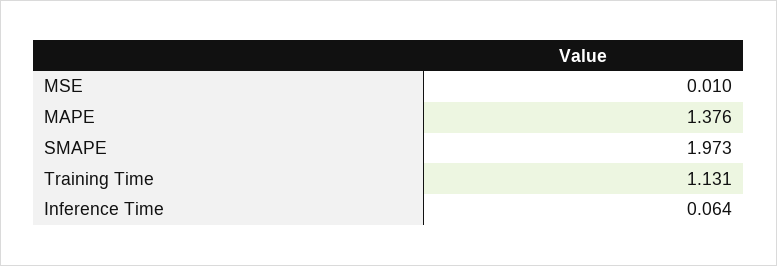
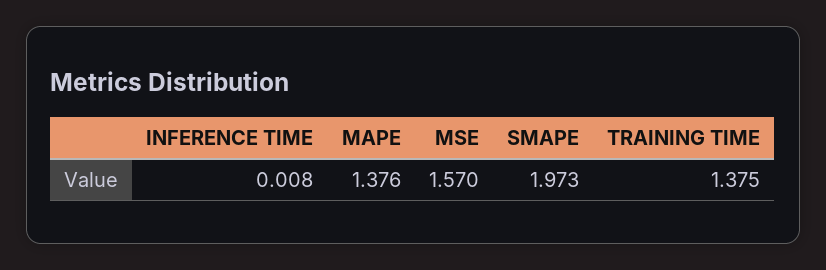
MSE: 0.01 -> 1.57
Training Time: 1.131 -> 1.375
Inference Time: 0.064 -> 0.008

